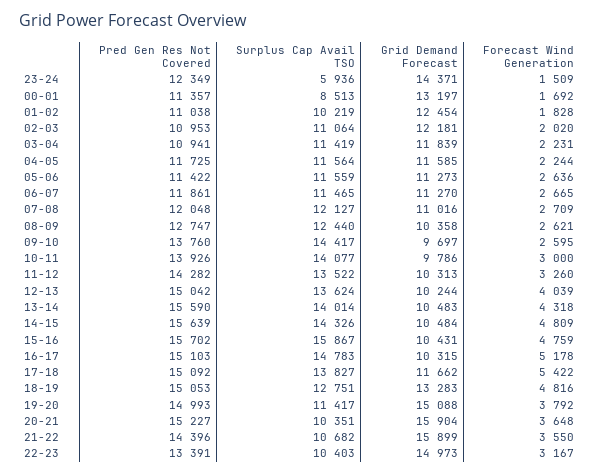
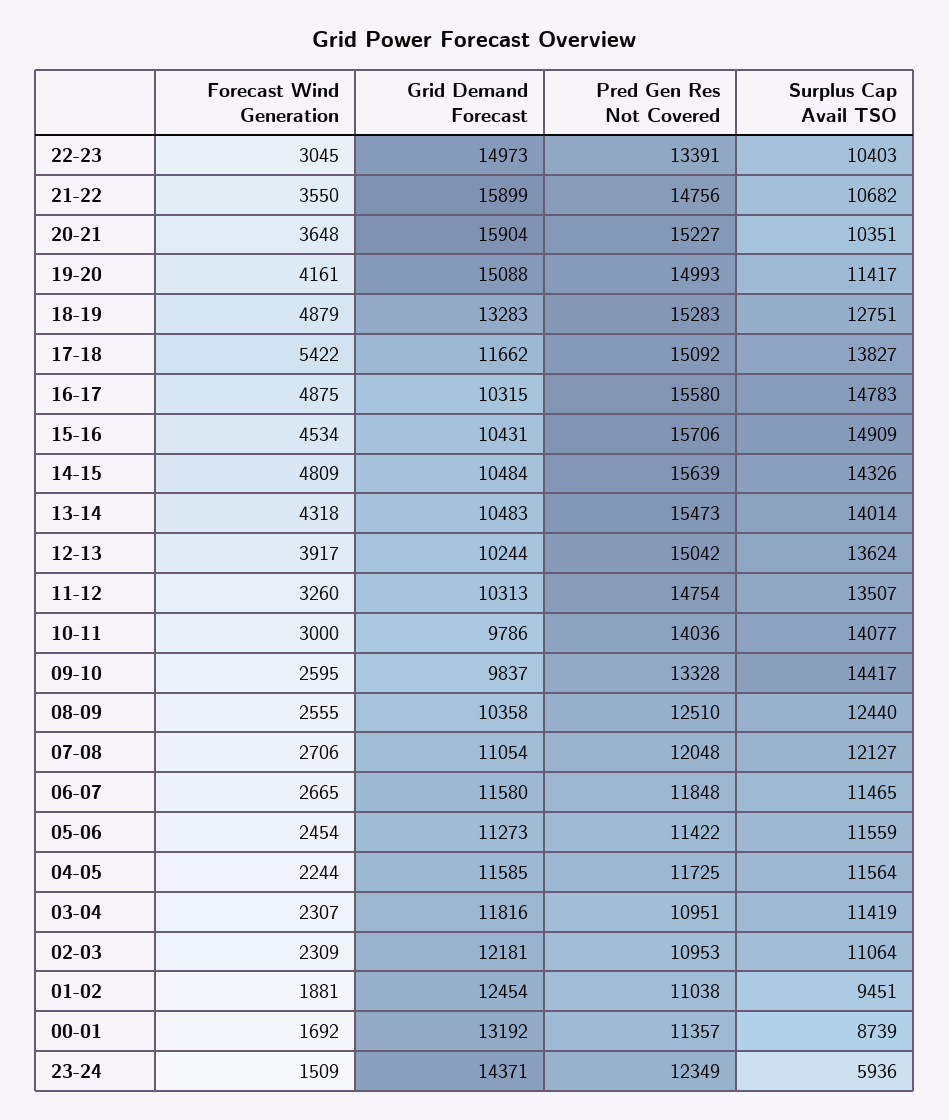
Surplus Cap Avail TSO, 00-01: 8513 -> 8739
Grid Demand Forecast, 00-01: 13197 -> 13192
Surplus Cap Avail TSO, 01-02: 10219 -> 9451
Forecast Wind Generation, 01-02: 1828 -> 1881
Forecast Wind Generation, 02-03: 2020 -> 2309
Pred Gen Res Not Covered, 03-04: 10941 -> 10951
Grid Demand Forecast, 03-04: 11839 -> 11816
Forecast Wind Generation, 03-04: 2231 -> 2307
Forecast Wind Generation, 05-06: 2636 -> 2454
Pred Gen Res Not Covered, 06-07: 11861 -> 11848
Grid Demand Forecast, 06-07: 11270 -> 11580
Grid Demand Forecast, 07-08: 11016 -> 11054
Forecast Wind Generation, 07-08: 2709 -> 2706
Pred Gen Res Not Covered, 08-09: 12747 -> 12510
Forecast Wind Generation, 08-09: 2621 -> 2555
Pred Gen Res Not Covered, 09-10: 13760 -> 13328
Grid Demand Forecast, 09-10: 9697 -> 9837
Pred Gen Res Not Covered, 10-11: 13926 -> 14036
Pred Gen Res Not Covered, 11-12: 14282 -> 14754
Surplus Cap Avail TSO, 11-12: 13522 -> 13507
Forecast Wind Generation, 12-13: 4039 -> 3917
Pred Gen Res Not Covered, 13-14: 15590 -> 15473
Pred Gen Res Not Covered, 15-16: 15702 -> 15706
Surplus Cap Avail TSO, 15-16: 15867 -> 14909
Forecast Wind Generation, 15-16: 4759 -> 4534
Pred Gen Res Not Covered, 16-17: 15103 -> 15580
Forecast Wind Generation, 16-17: 5178 -> 4875
Pred Gen Res Not Covered, 18-19: 15053 -> 15283
Forecast Wind Generation, 18-19: 4816 -> 4879
Forecast Wind Generation, 19-20: 3792 -> 4161
Pred Gen Res Not Covered, 21-22: 14396 -> 14756
Forecast Wind Generation, 22-23: 3167 -> 3045

